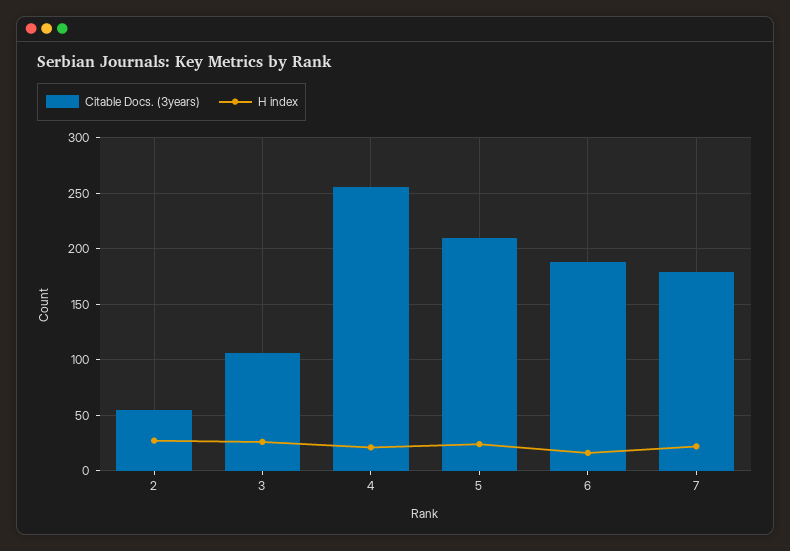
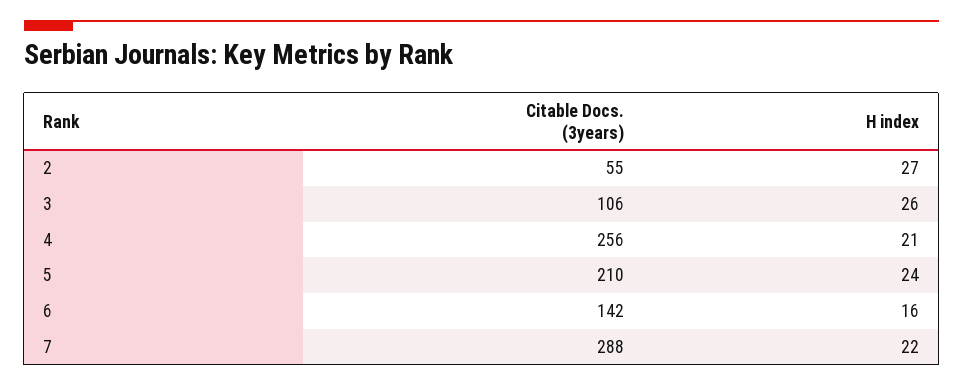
Citable Docs. (3years), 6: 190 -> 142
Citable Docs. (3years), 7: 180 -> 288

